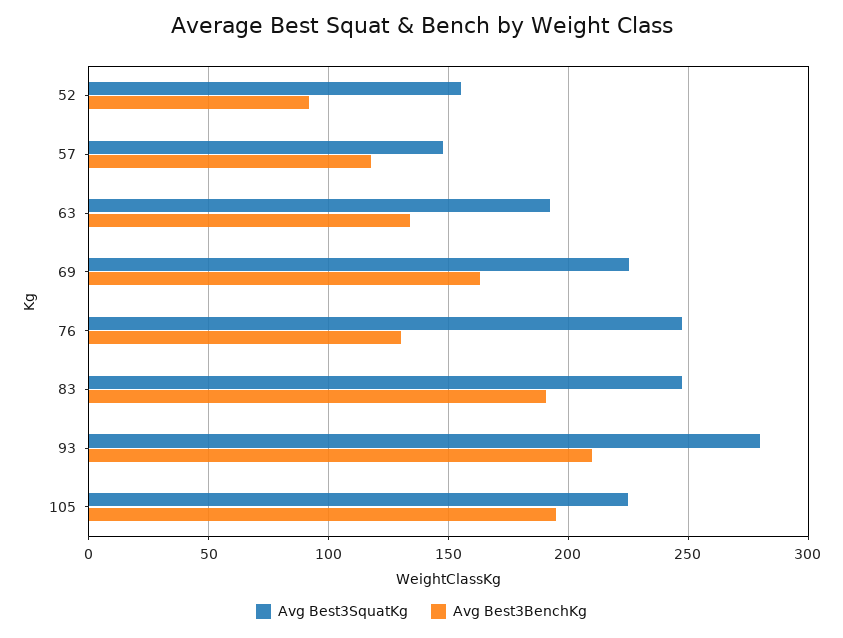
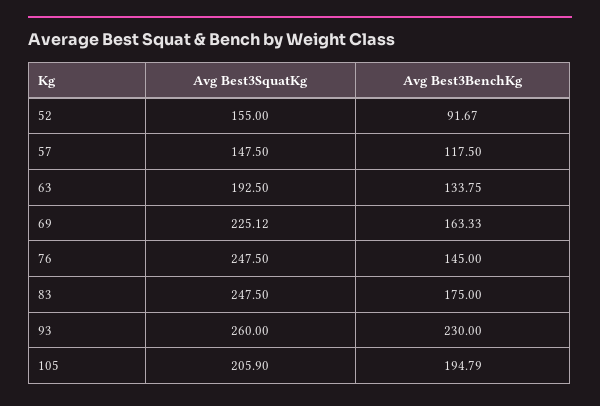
Avg Best3BenchKg, 76: 130 -> 145
Avg Best3BenchKg, 83: 190 -> 175
Avg Best3SquatKg, 93: 280 -> 260
Avg Best3BenchKg, 93: 210 -> 230
Avg Best3SquatKg, 105: 225 -> 205.9

